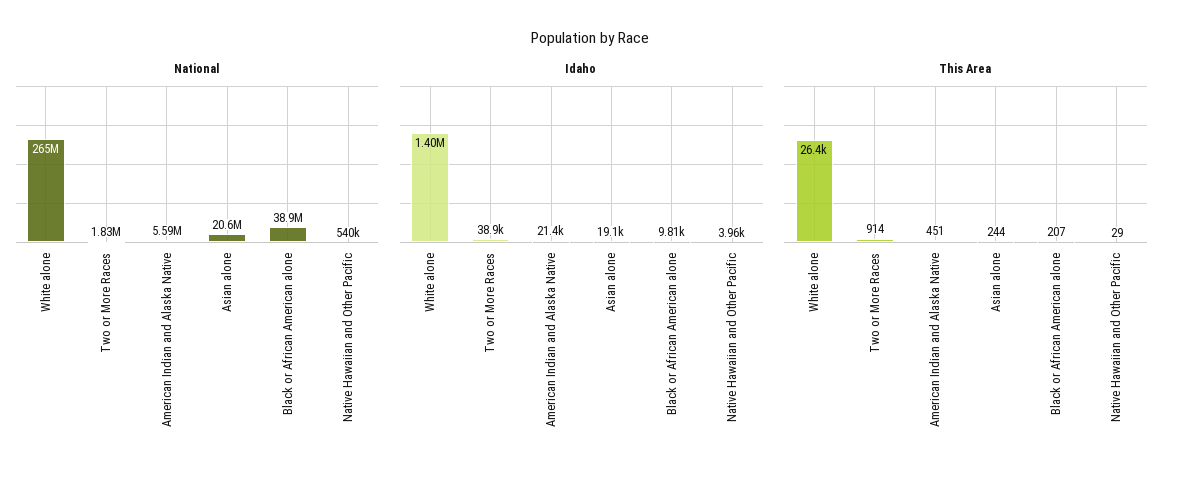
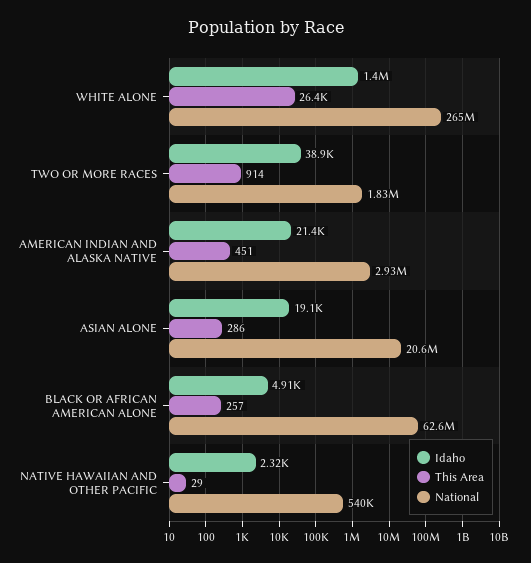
National, American Indian and Alaska Native: 5590000 -> 2930000
National, Black or African American alone: 38900000 -> 62600000
Idaho, Black or African American alone: 9810 -> 4910
Idaho, Native Hawaiian and Other Pacific: 3960 -> 2320
This Area, Asian alone: 244 -> 286
This Area, Black or African American alone: 207 -> 257

